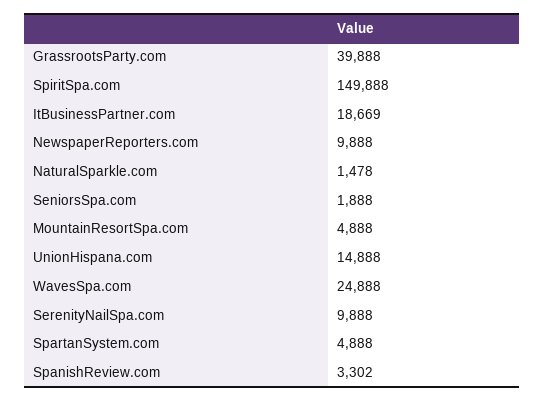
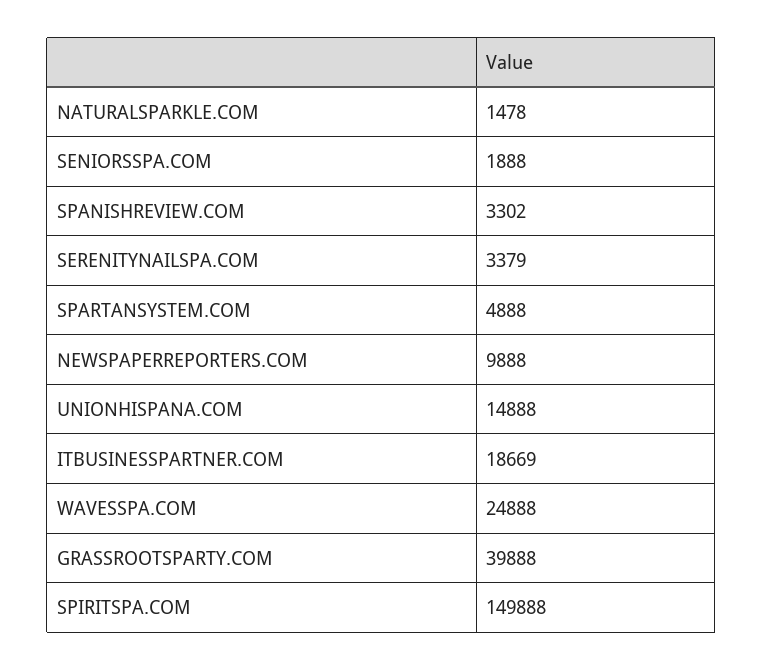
MountainResortSpa.com: 4888 -> none
SerenityNailSpa.com: 9888 -> 3379

